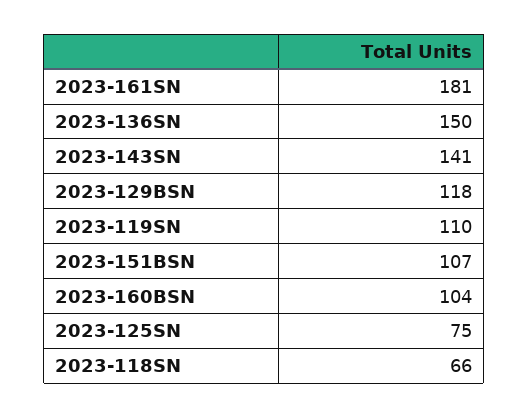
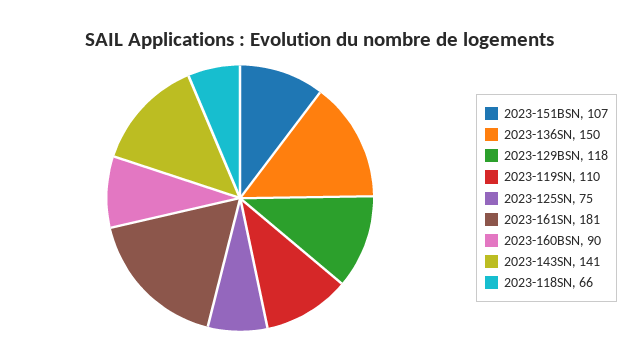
2023-160BSN: 104 -> 90

